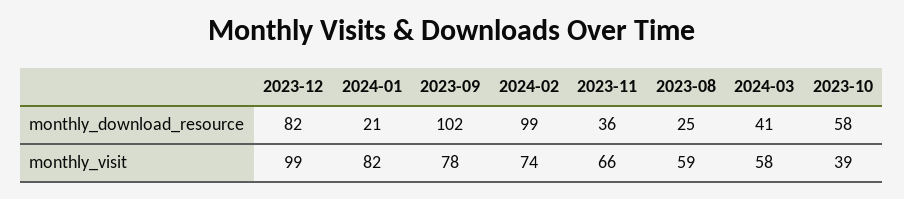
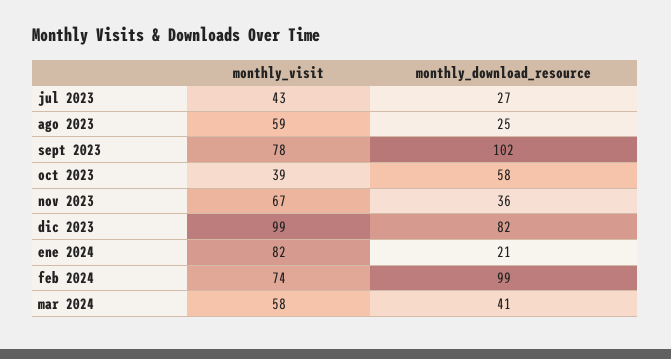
2023-11, monthly_visit: 66 -> 67
jul 2023, monthly_visit: none -> 43
jul 2023, monthly_download_resource: none -> 27

